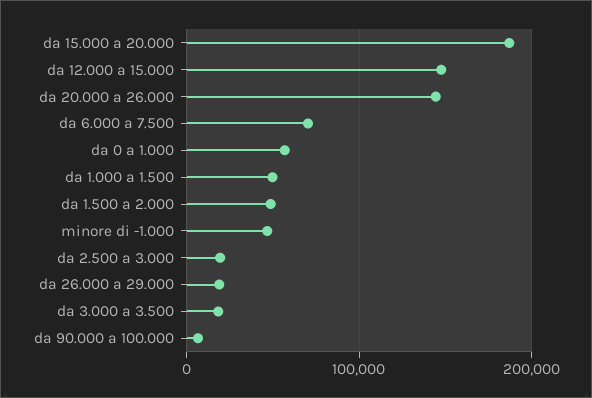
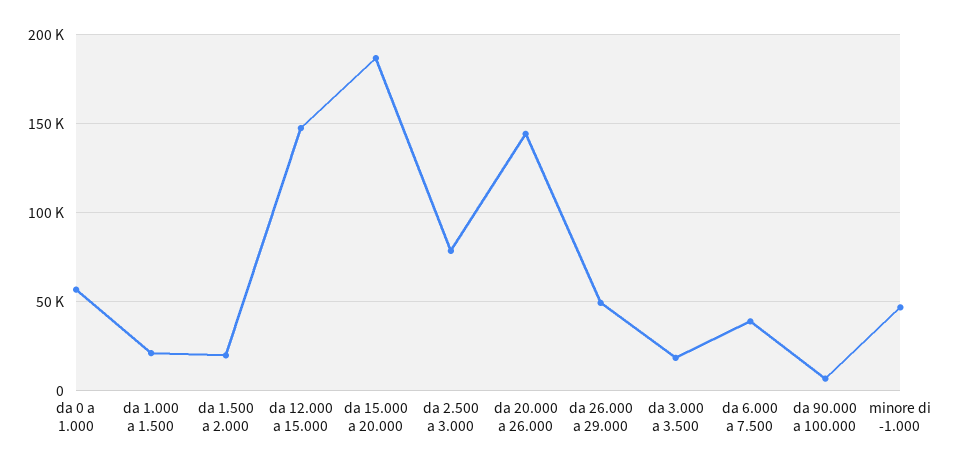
da 6.000 a 7.500: 70000 -> 40000
da 1.000 a 1.500: 50000 -> 20000
da 1.500 a 2.000: 50000 -> 20000
da 2.500 a 3.000: 20000 -> 80000
da 26.000 a 29.000: 20000 -> 50000

